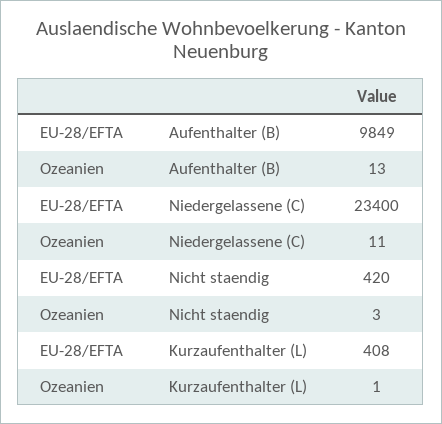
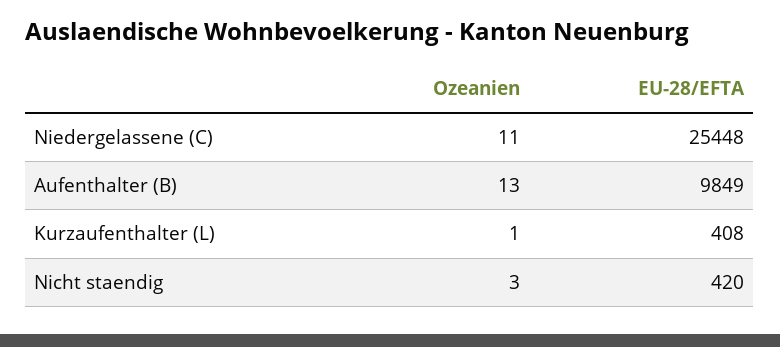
EU-28/EFTA, Niedergelassene (C): 23400 -> 25448

